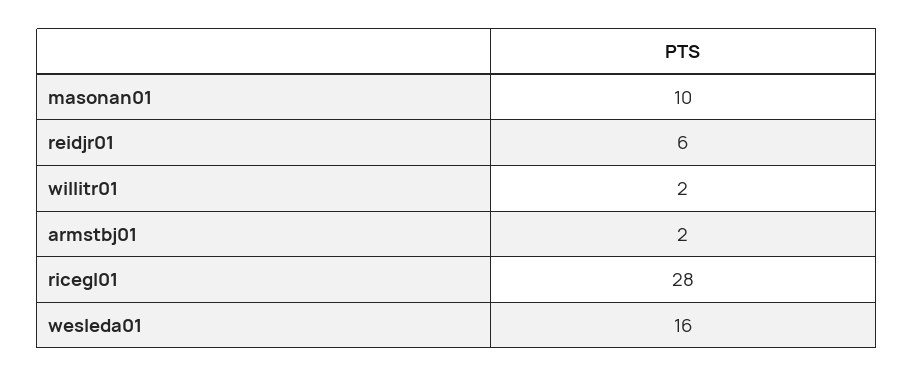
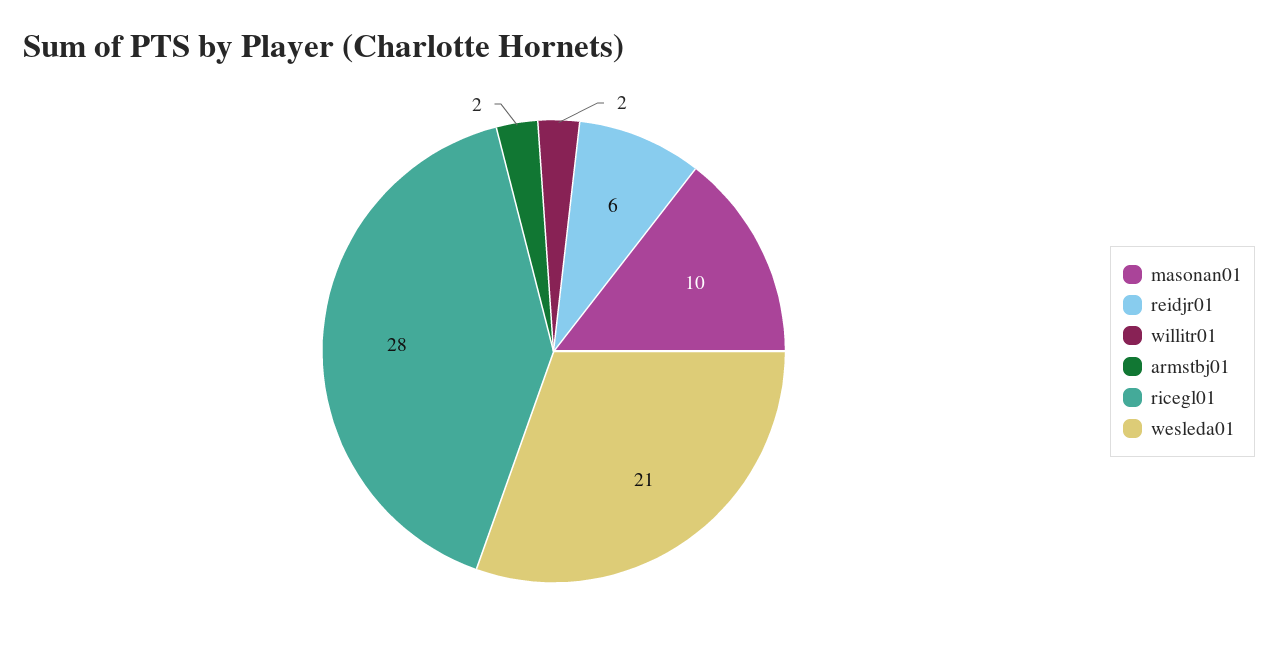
wesleda01: 16 -> 21

